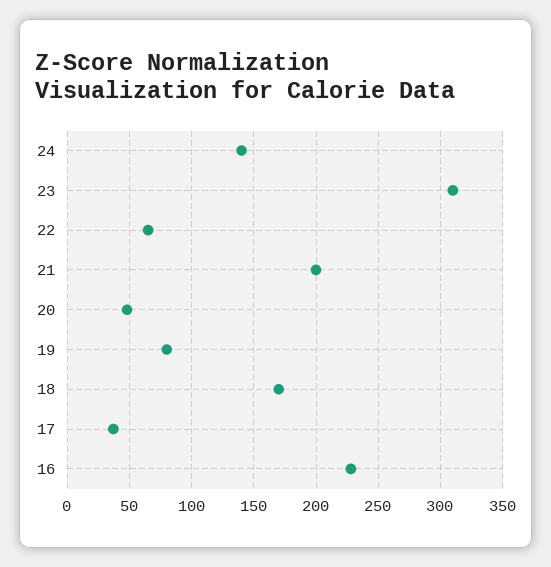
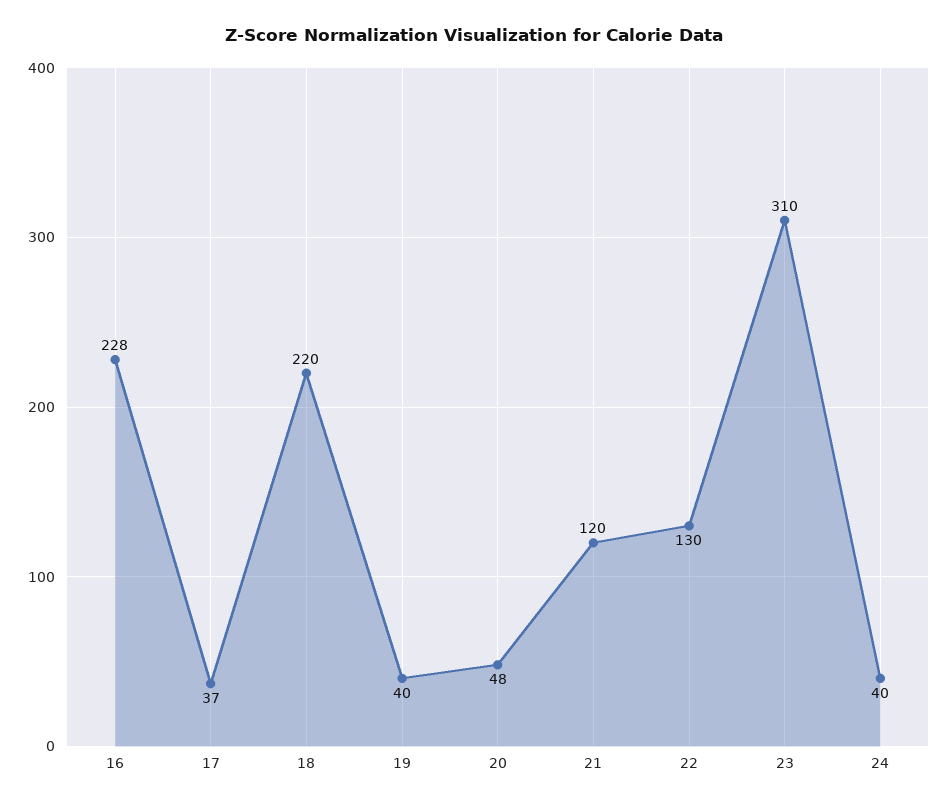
24: 140 -> 40
22: 65 -> 130
21: 200 -> 120
19: 80 -> 40
18: 170 -> 220

